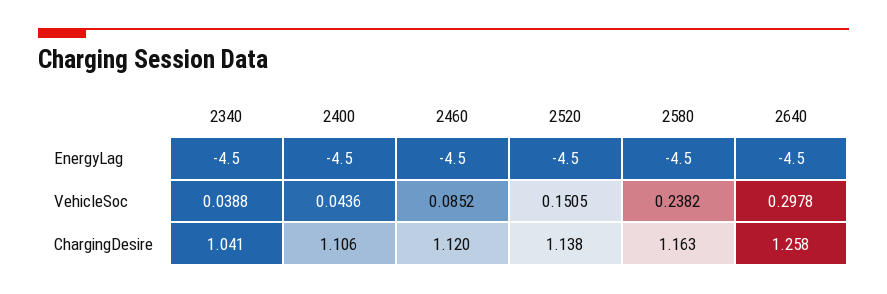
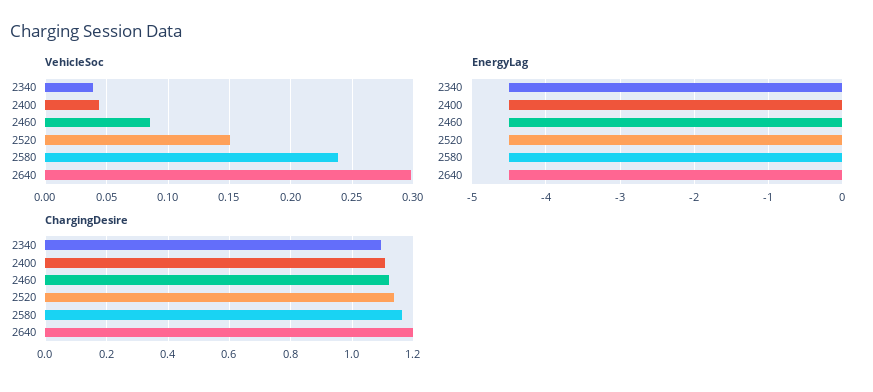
ChargingDesire, 2340: 1.041 -> 1.1
ChargingDesire, 2640: 1.258 -> 1.2

